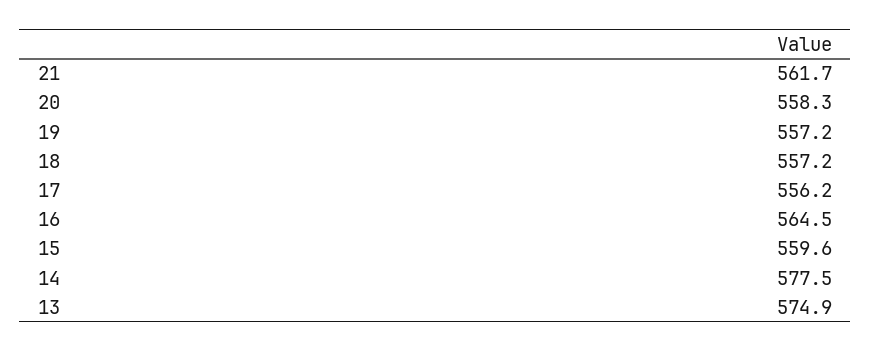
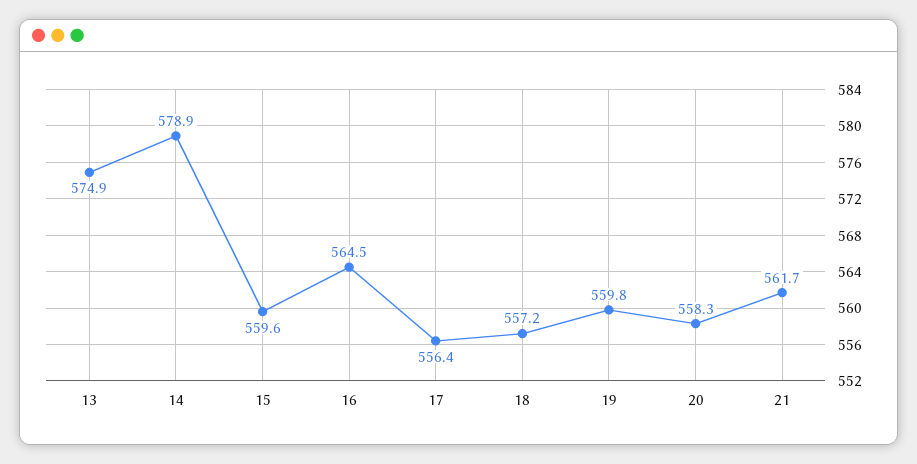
19: 557.2 -> 559.8
17: 556.2 -> 556.4
14: 577.5 -> 578.9

